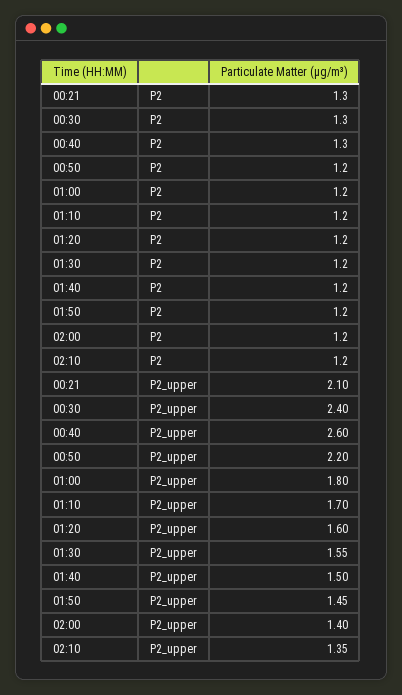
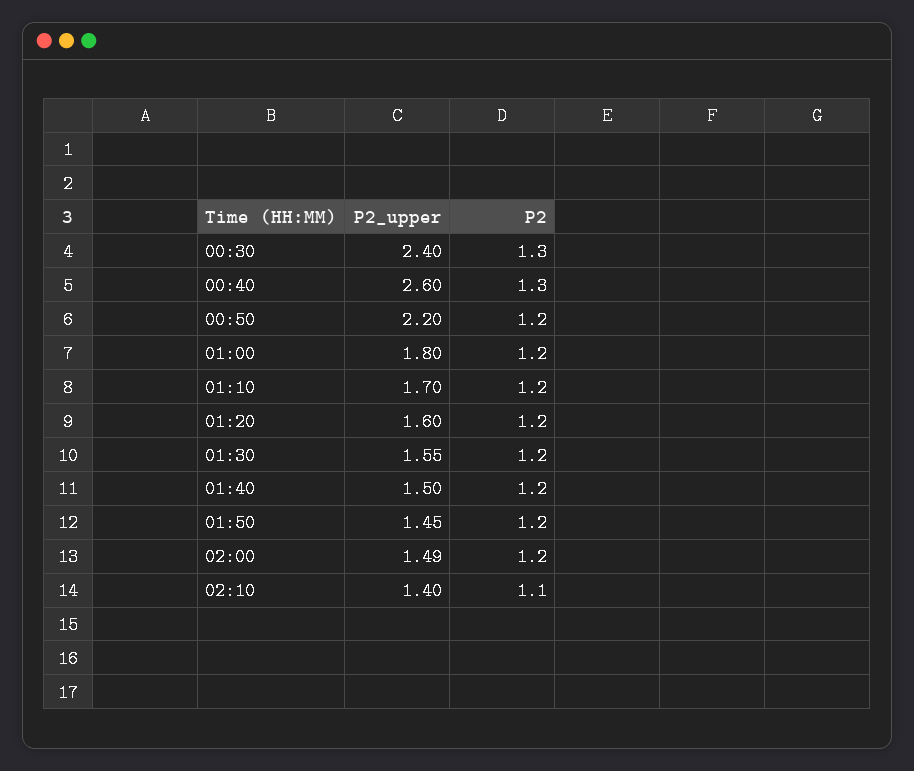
00:21, P2: 1.3 -> none
02:10, P2: 1.2 -> 1.1
00:21, P2_upper: 2.1 -> none
02:00, P2_upper: 1.4 -> 1.49
02:10, P2_upper: 1.35 -> 1.4

